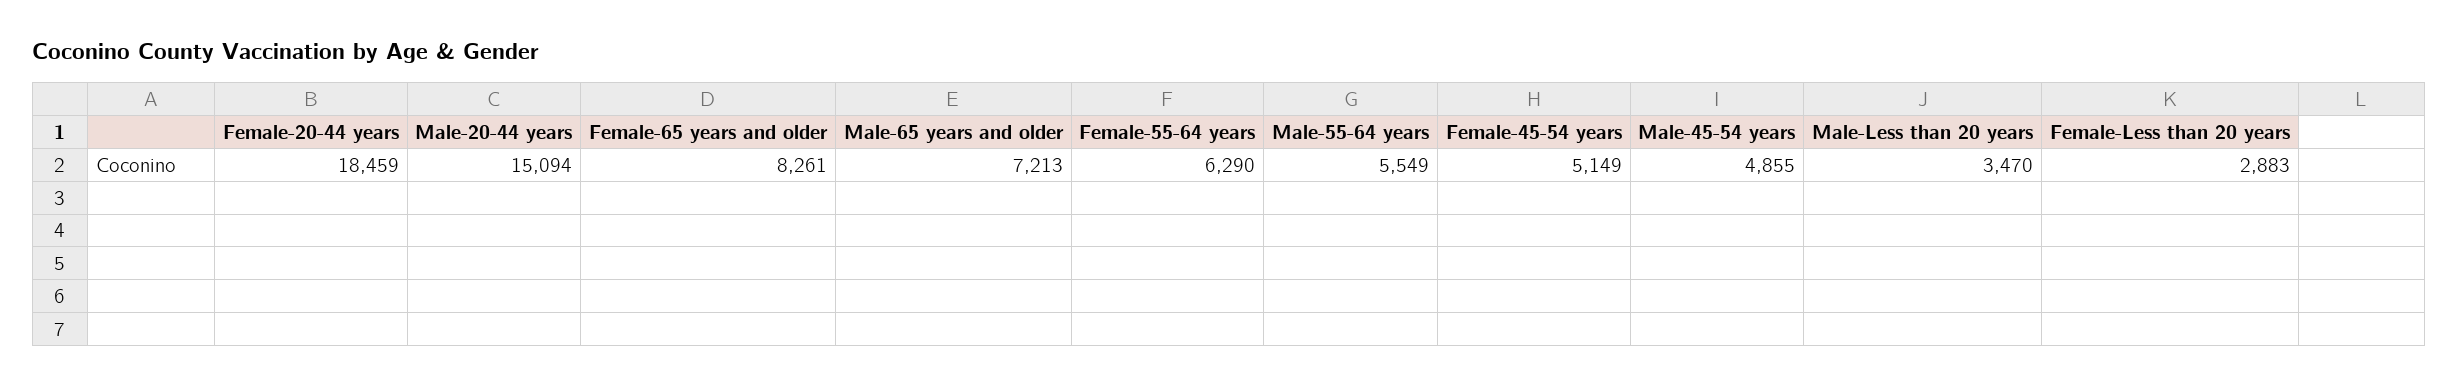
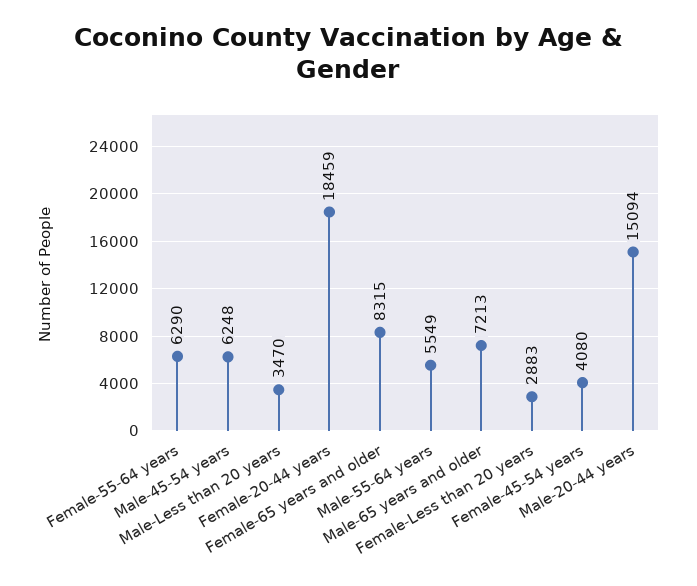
Female-65 years and older: 8261 -> 8315
Female-45-54 years: 5149 -> 4080
Male-45-54 years: 4855 -> 6248

